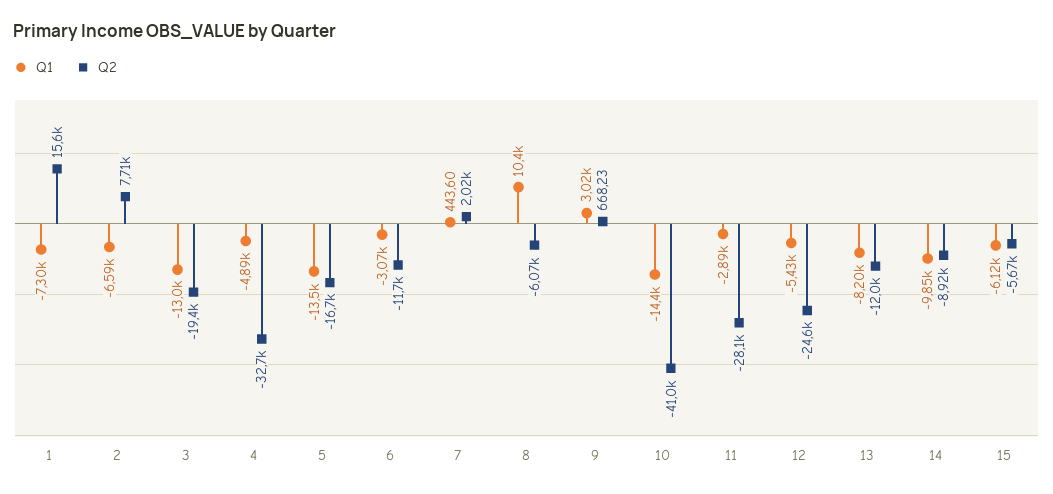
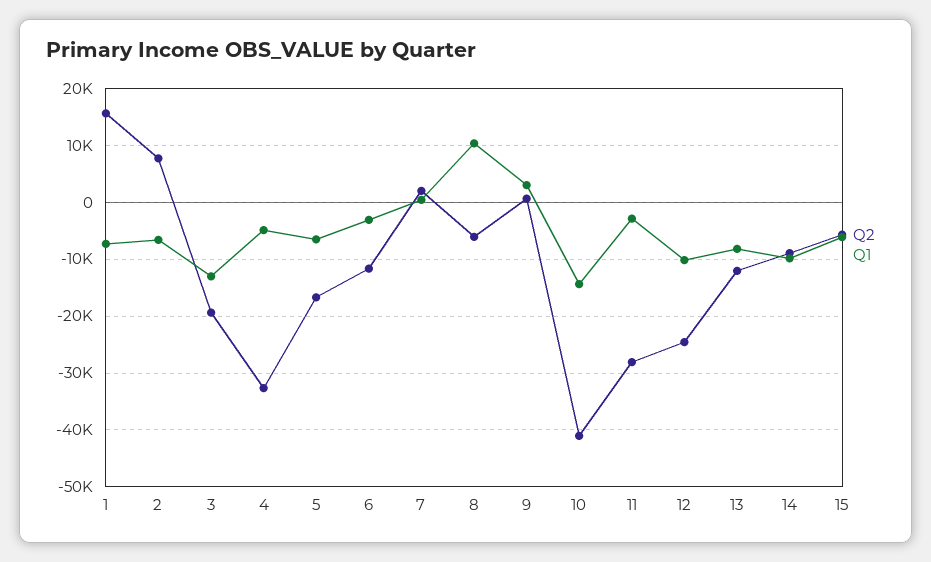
Q1, 5: -13500 -> -6000
Q1, 12: -5430 -> -10000

